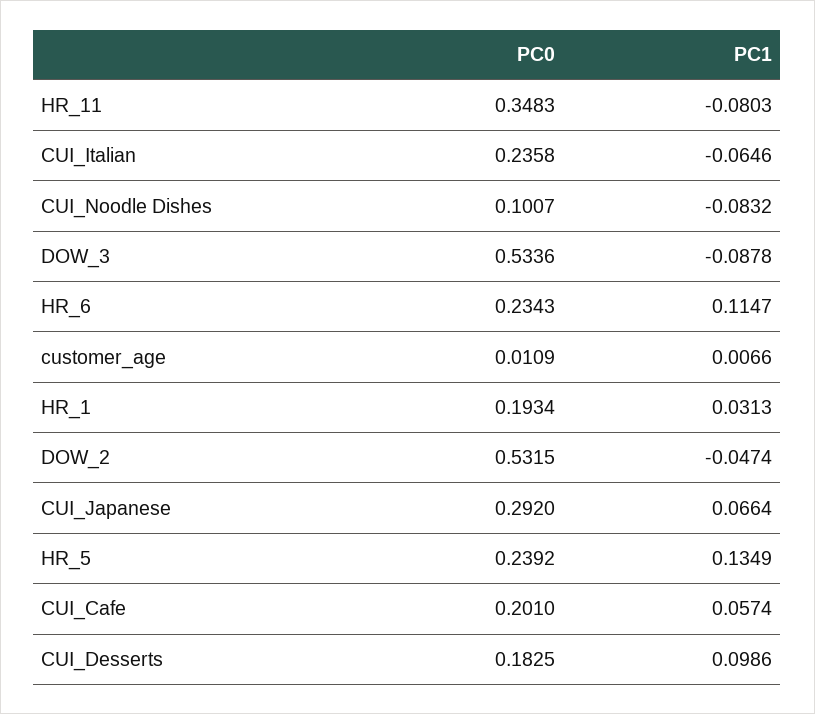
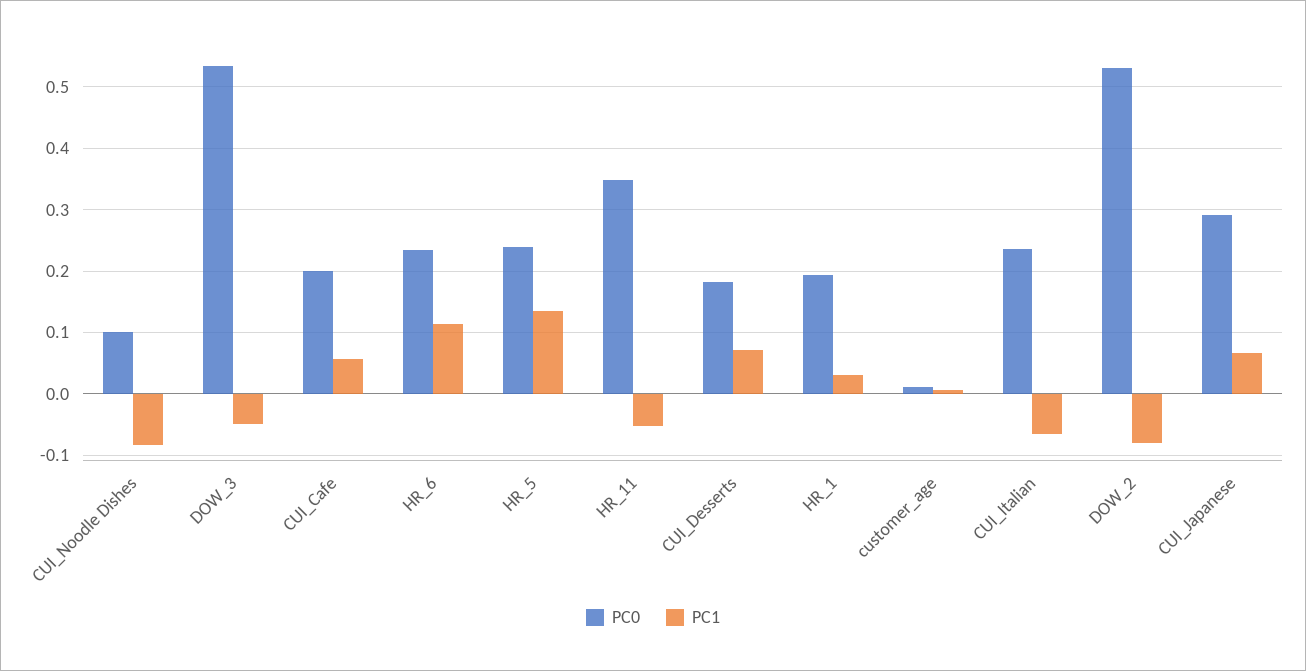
PC1, HR_11: -0.0803 -> -0.05
PC1, DOW_3: -0.0878 -> -0.05
PC1, DOW_2: -0.0474 -> -0.08
PC1, CUI_Desserts: 0.0986 -> 0.07

